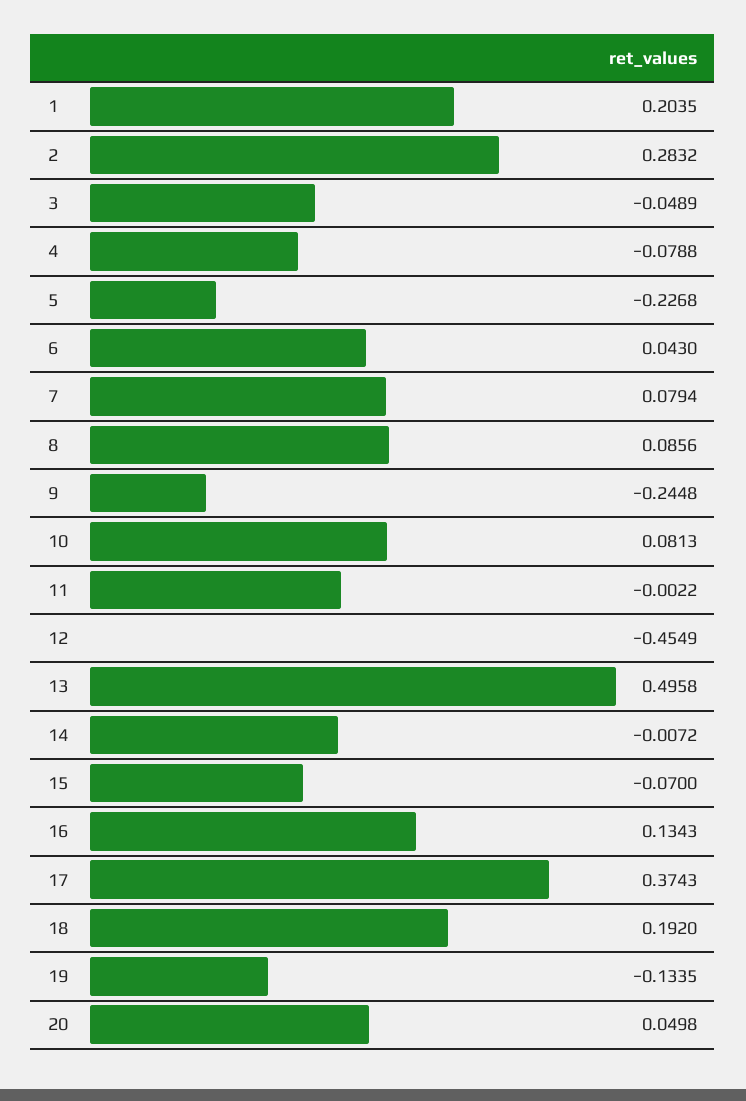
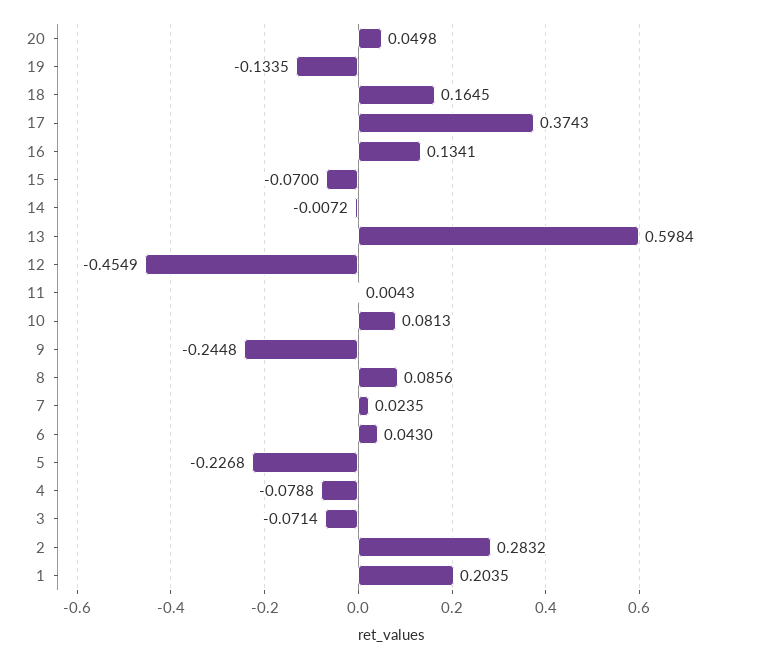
3: -0.0489 -> -0.0714
7: 0.0794 -> 0.0235
11: -0.0022 -> 0.0043
13: 0.4958 -> 0.5984
16: 0.1343 -> 0.1341
18: 0.192 -> 0.1645

